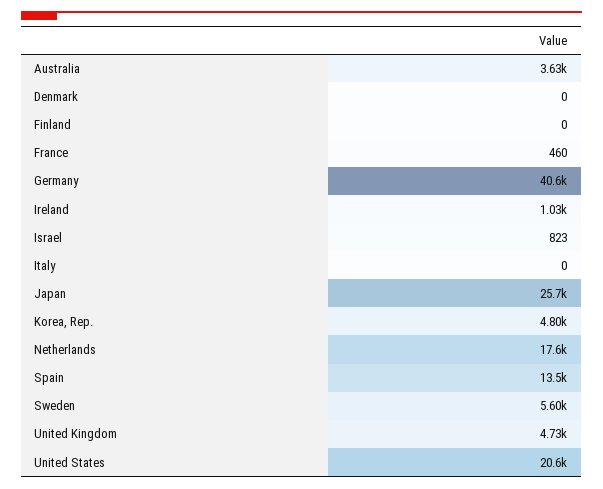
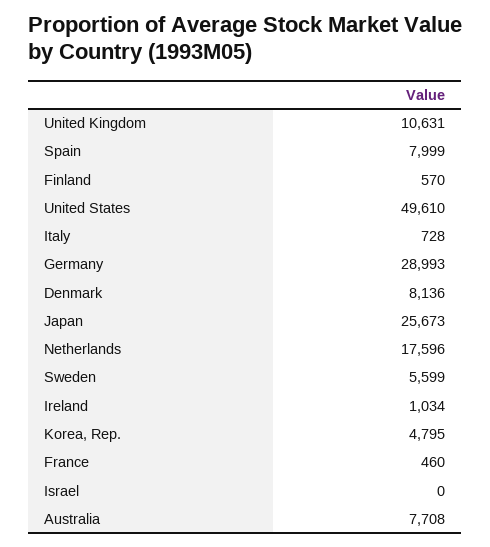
Australia: 3630 -> 7708
Denmark: 0 -> 8136
Finland: 0 -> 570
Germany: 40600 -> 28993
Israel: 823 -> 0
Italy: 0 -> 728
Spain: 13500 -> 7999
United Kingdom: 4730 -> 10631
United States: 20600 -> 49610

